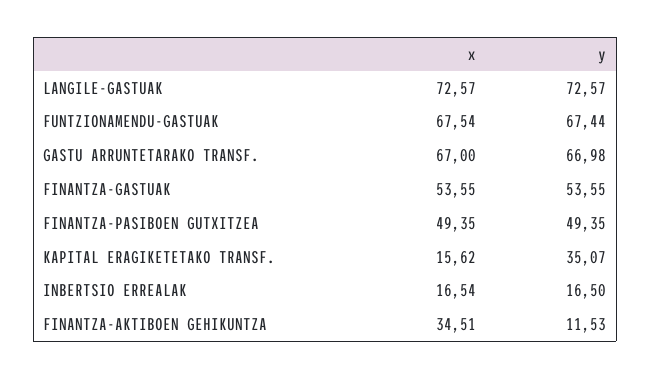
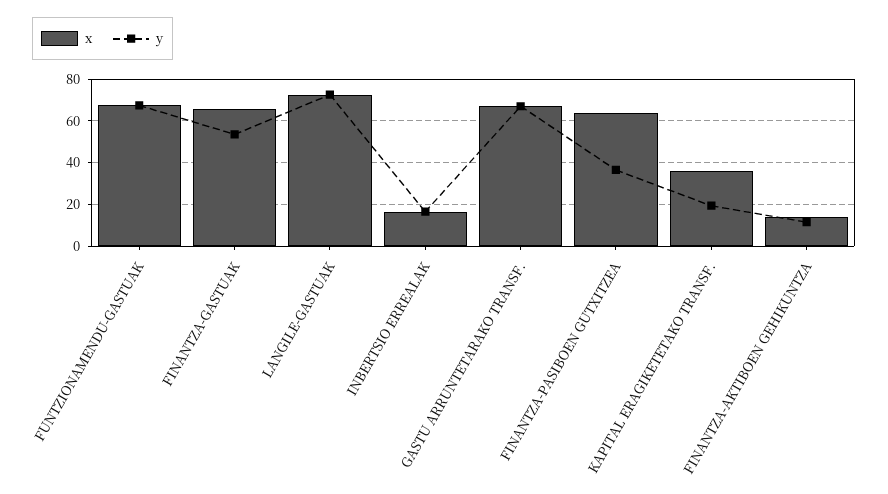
x, FINANTZA-GASTUAK: 53.55 -> 65
x, FINANTZA-PASIBOEN GUTXITZEA: 49.35 -> 65
y, FINANTZA-PASIBOEN GUTXITZEA: 49.35 -> 35
x, KAPITAL ERAGIKETETAKO TRANSF.: 15.62 -> 35
y, KAPITAL ERAGIKETETAKO TRANSF.: 35.07 -> 20
x, FINANTZA-AKTIBOEN GEHIKUNTZA: 34.51 -> 15

